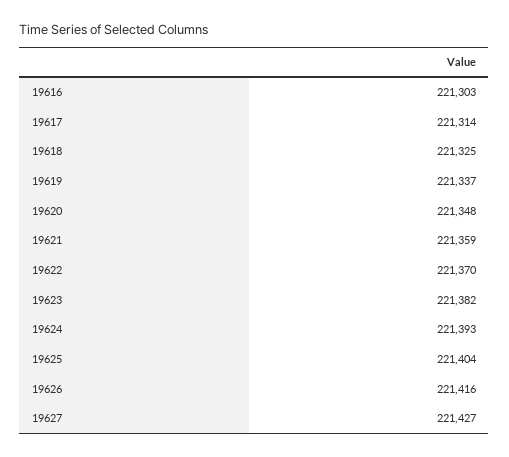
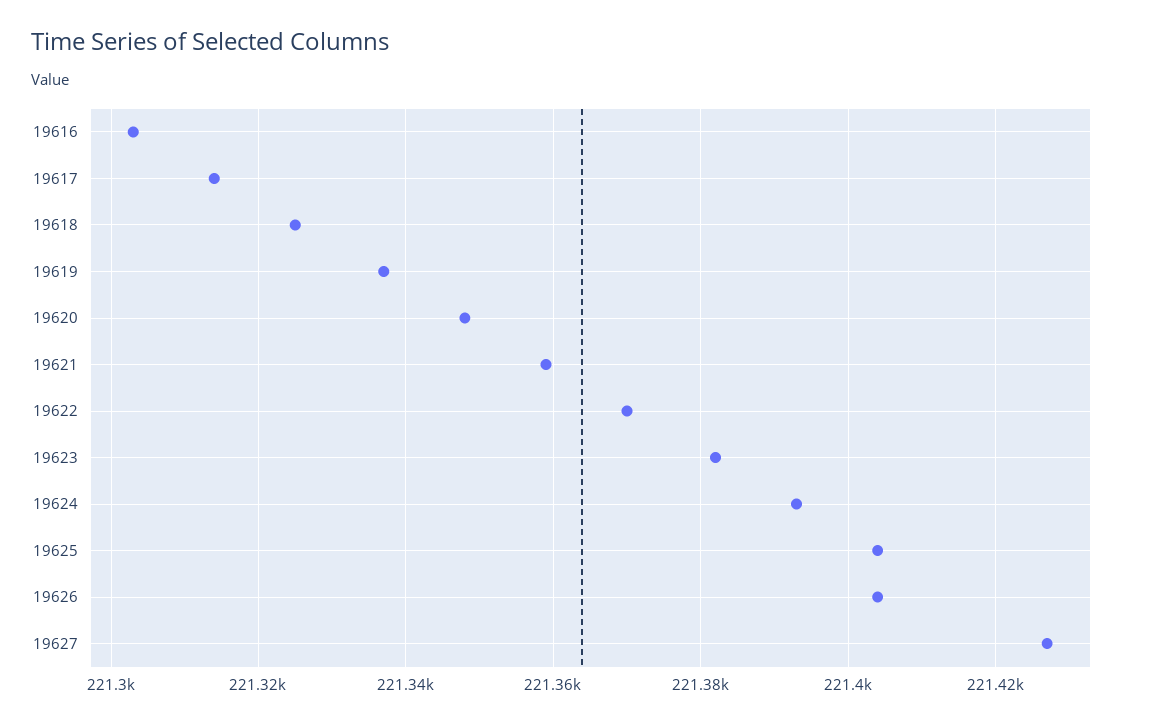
19626: 221416 -> 221405

